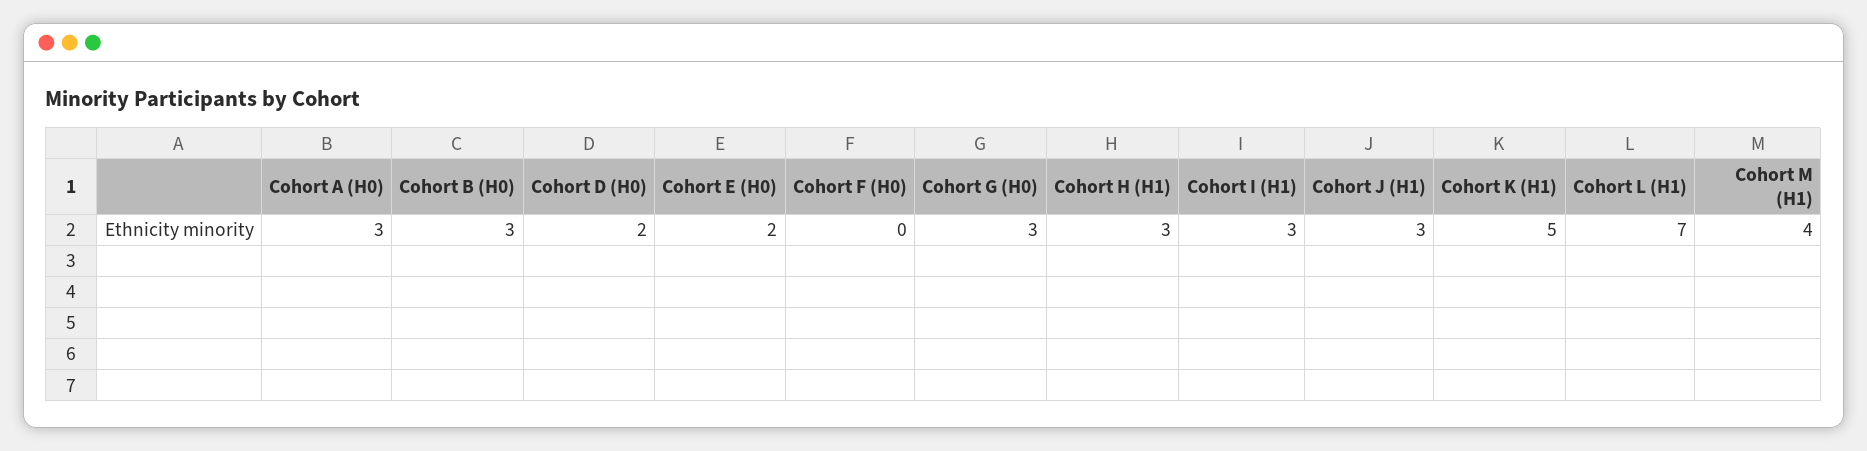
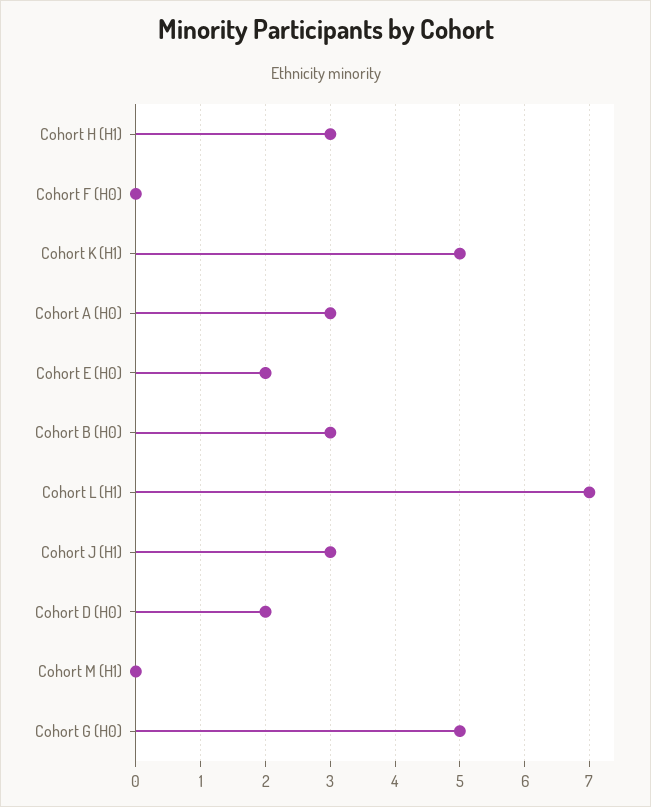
Cohort G (H0): 3 -> 5
Cohort I (H1): 3 -> none
Cohort M (H1): 4 -> 0

